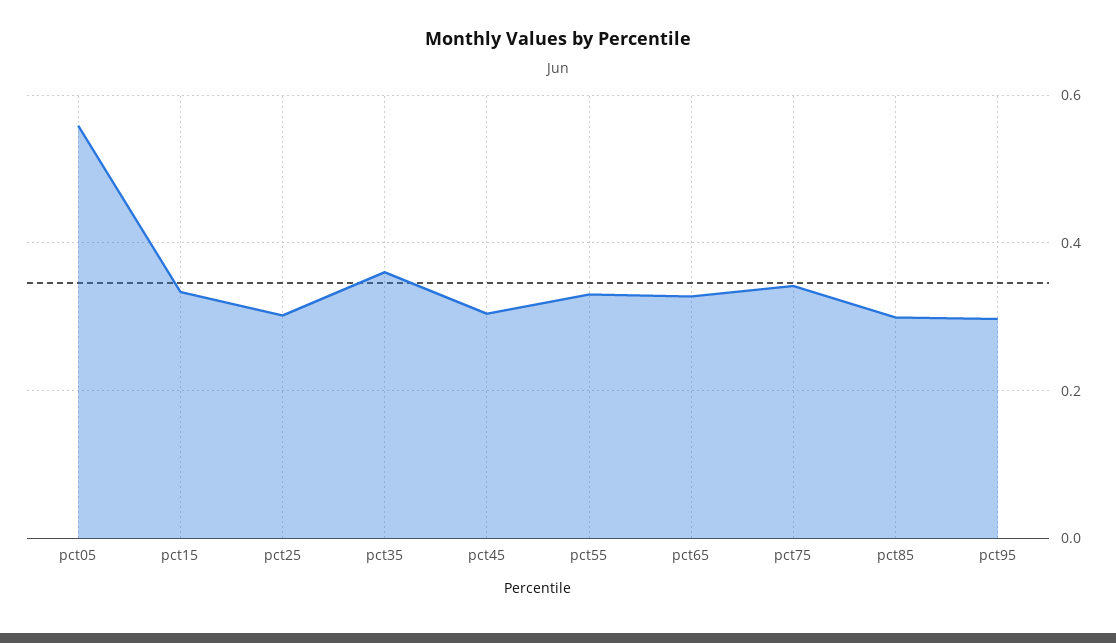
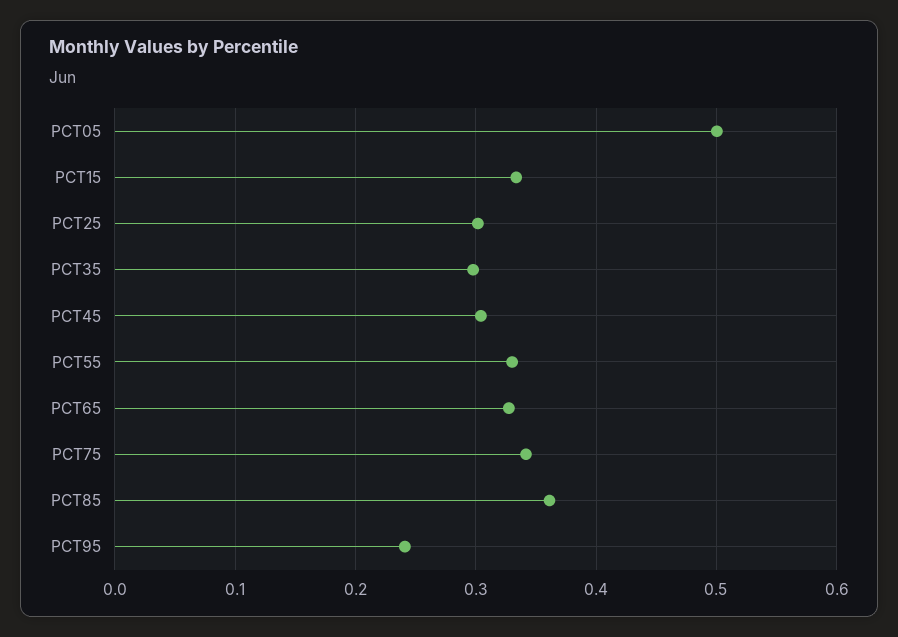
pct05: 0.56 -> 0.5
pct35: 0.36 -> 0.3
pct85: 0.3 -> 0.36
pct95: 0.3 -> 0.24

